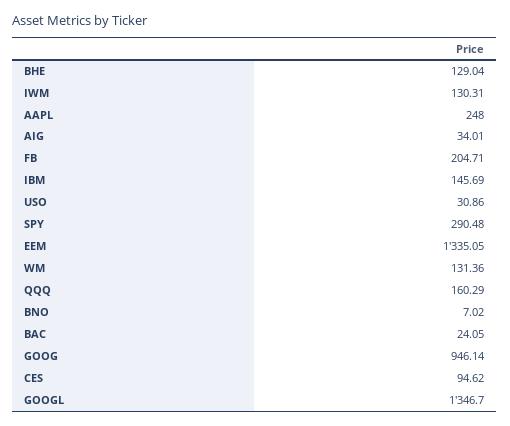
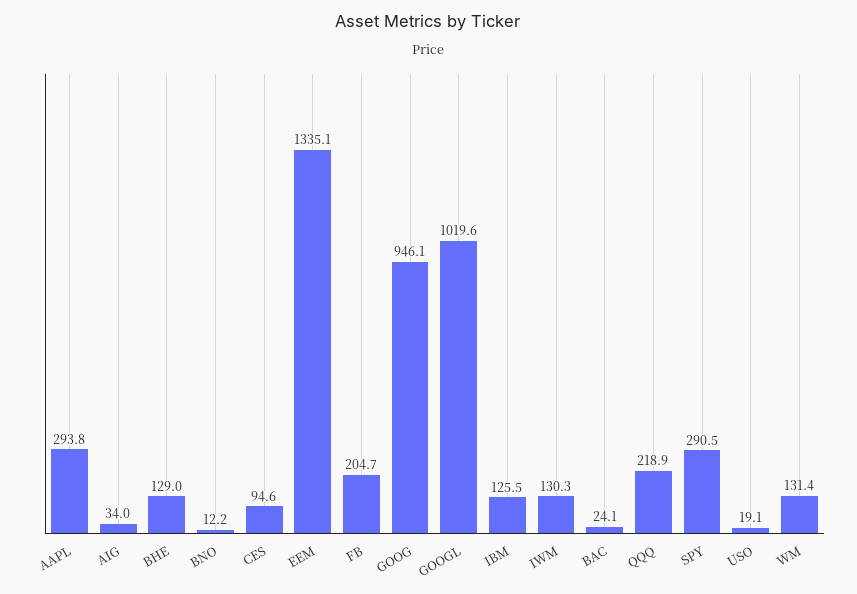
AAPL: 248 -> 293.8
IBM: 145.69 -> 125.5
USO: 30.86 -> 19.1
QQQ: 160.29 -> 218.9
BNO: 7.02 -> 12.2
GOOGL: 1346.7 -> 1019.6

